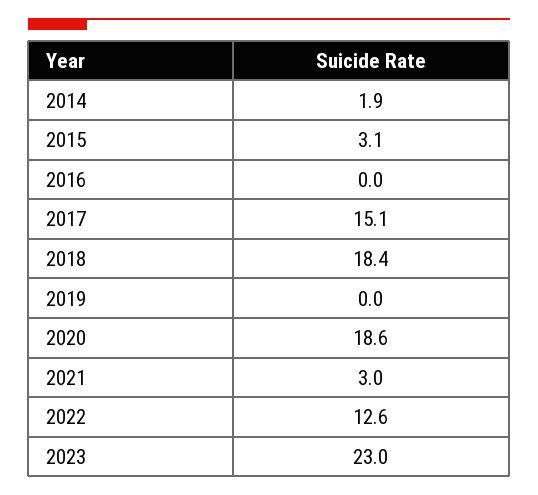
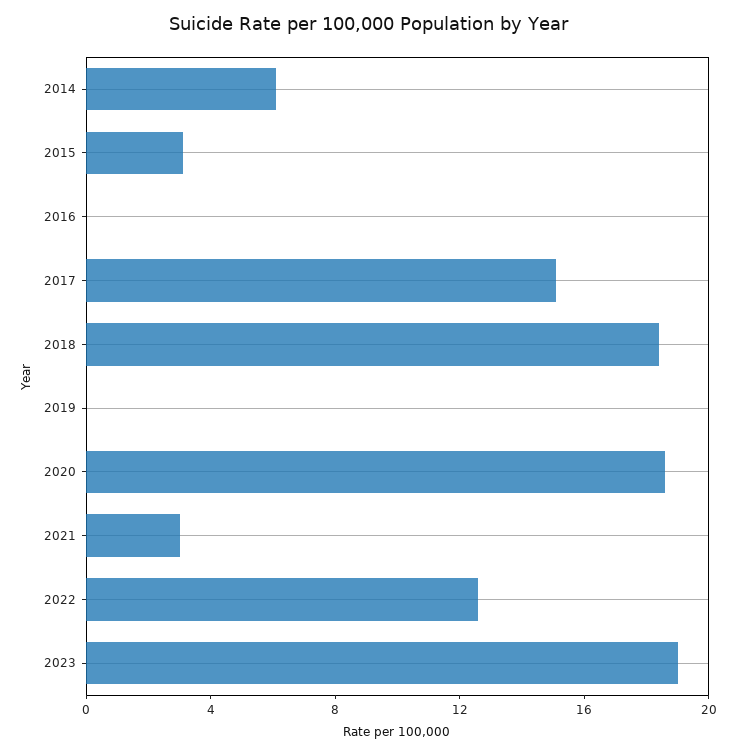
2014: 1.9 -> 6
2023: 23 -> 19

